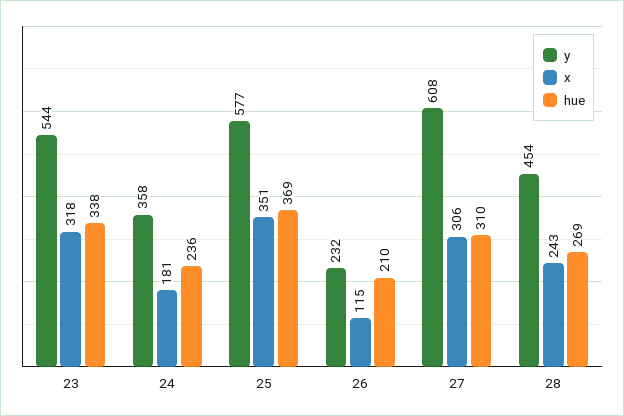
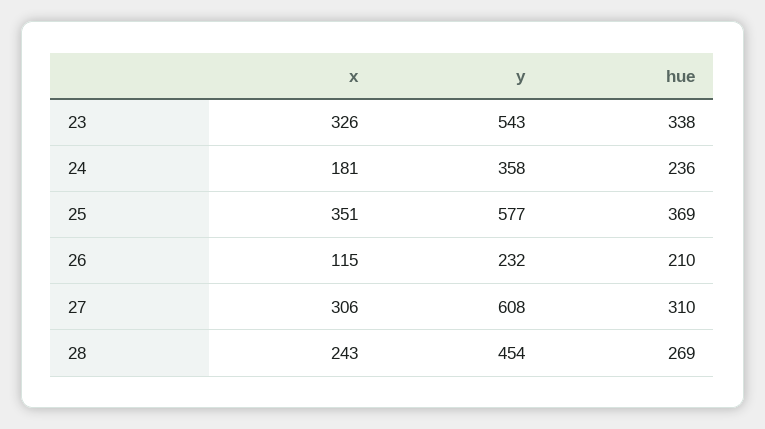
y, 23: 544 -> 543
x, 23: 318 -> 326

